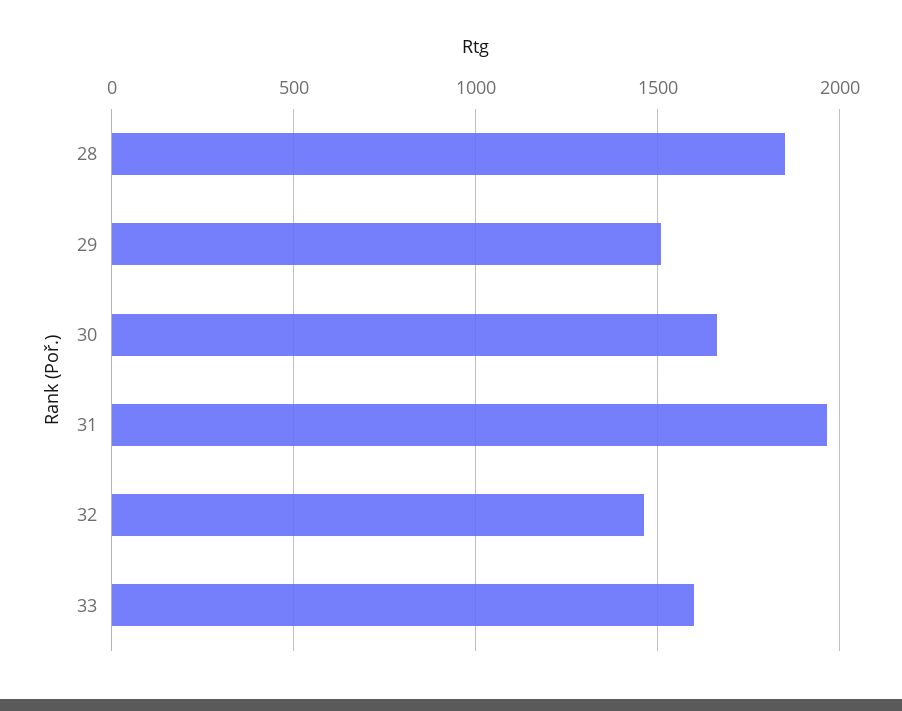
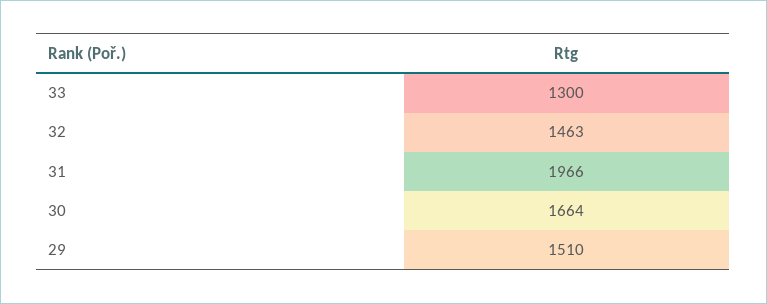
28: 1850 -> none
33: 1600 -> 1300

